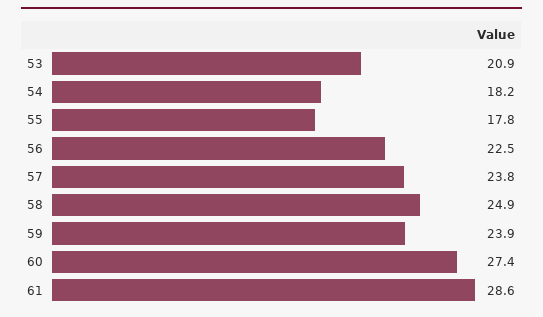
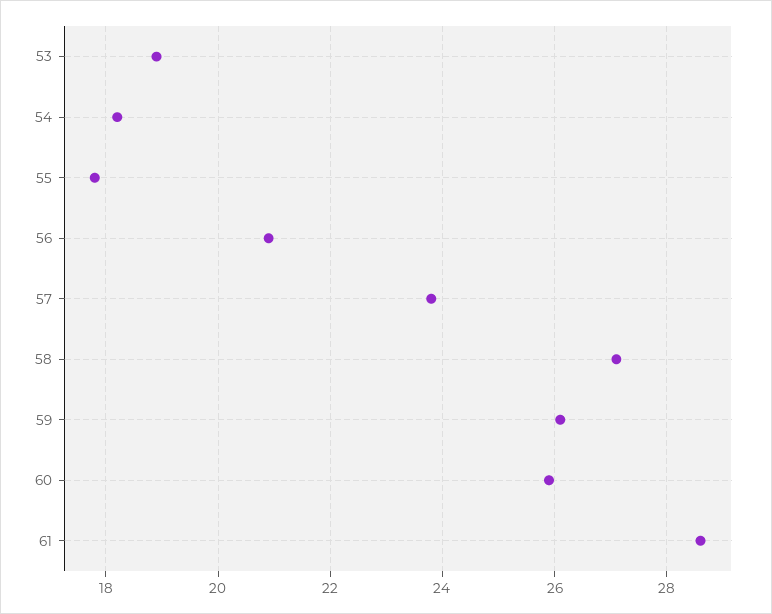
53: 20.9 -> 19
56: 22.5 -> 21
58: 24.9 -> 27
59: 23.9 -> 26
60: 27.4 -> 26

